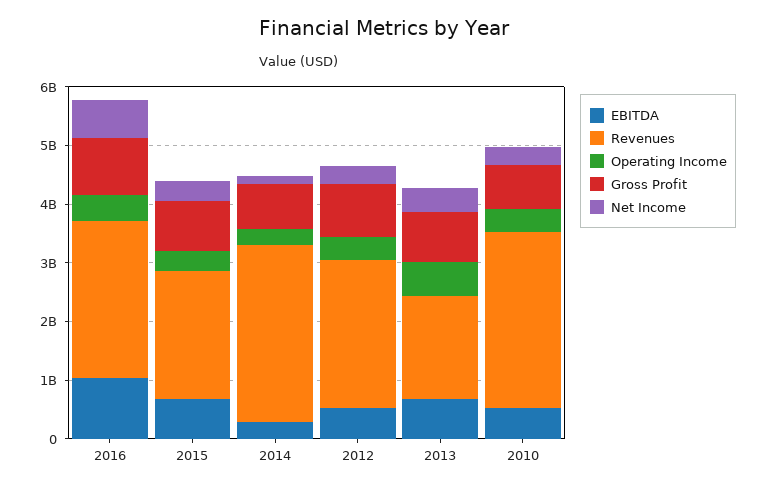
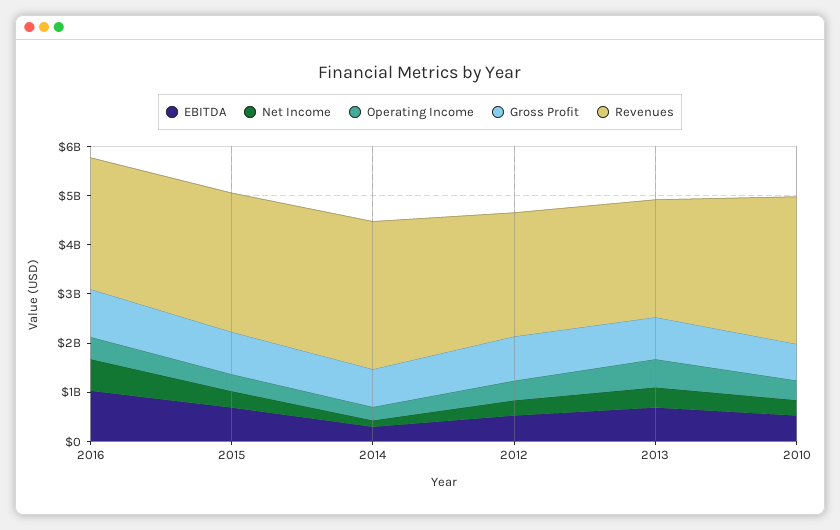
Revenues, 2015: 2200000000 -> 2800000000
Revenues, 2013: 1800000000 -> 2400000000

